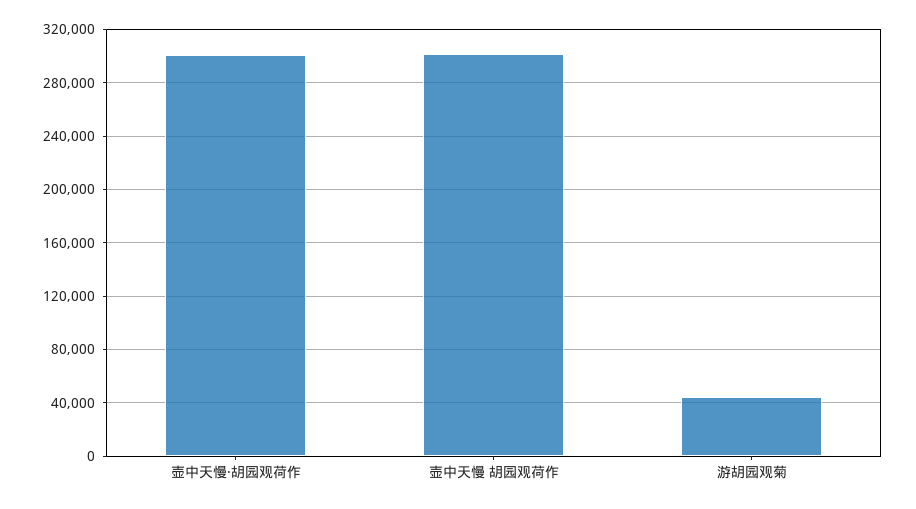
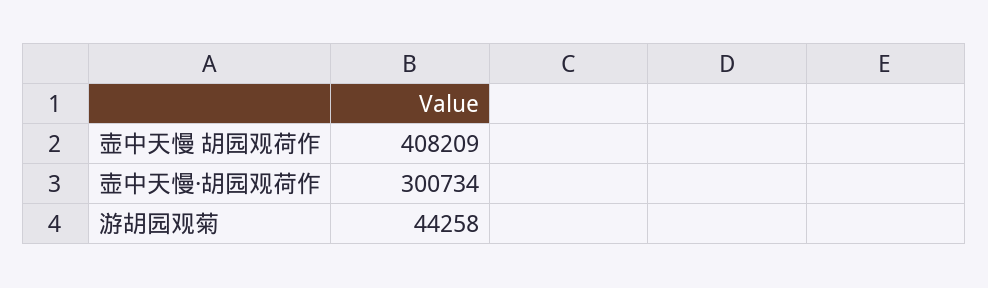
壶中天慢 胡园观荷作: 300000 -> 408209

